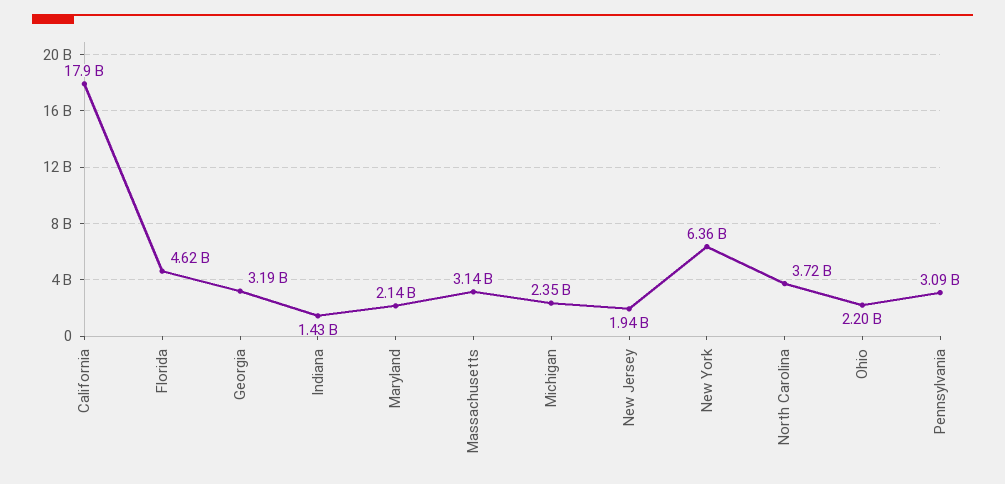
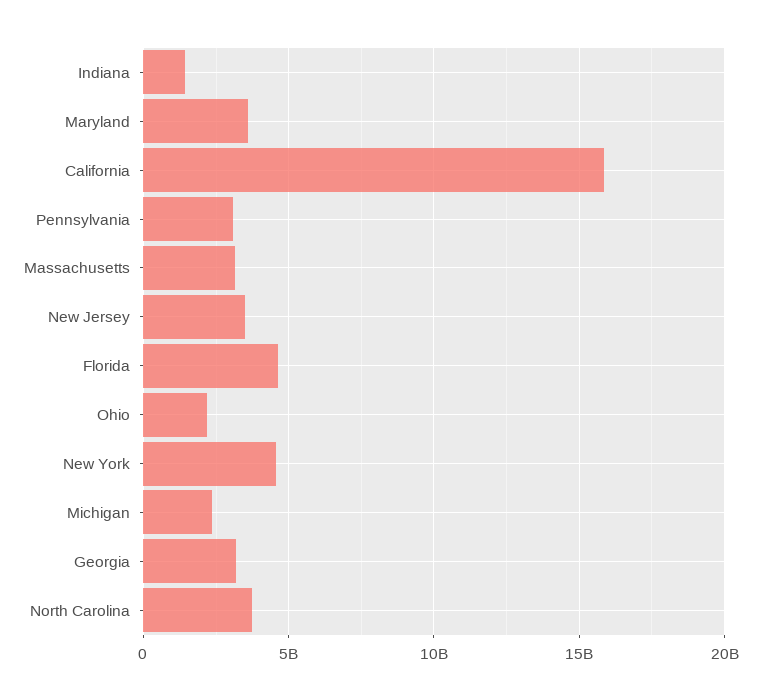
California: 17900000000 -> 16000000000
Maryland: 2140000000 -> 3500000000
New Jersey: 1940000000 -> 3500000000
New York: 6360000000 -> 4500000000

